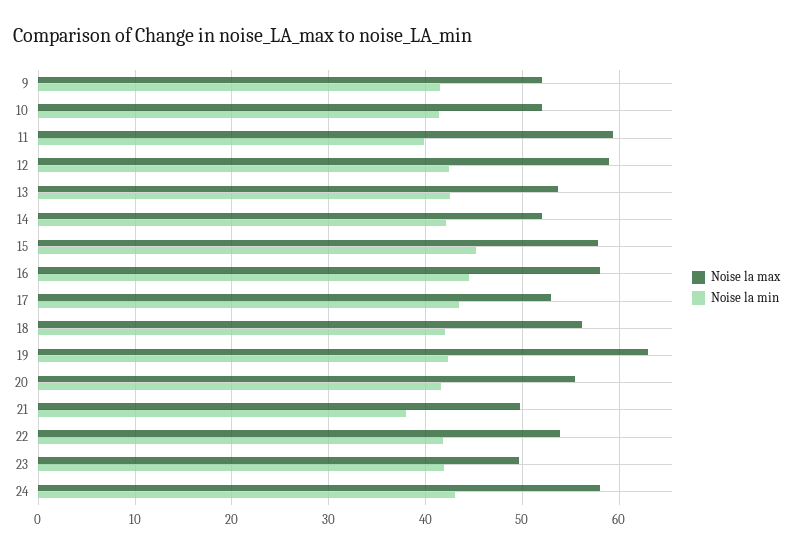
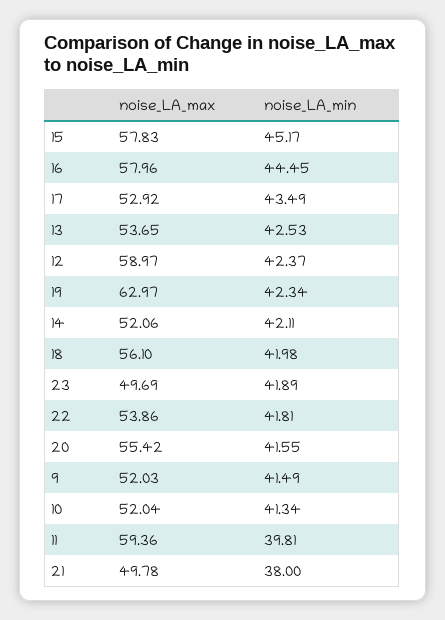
Noise la max, 24: 58 -> none
Noise la min, 24: 43 -> none

